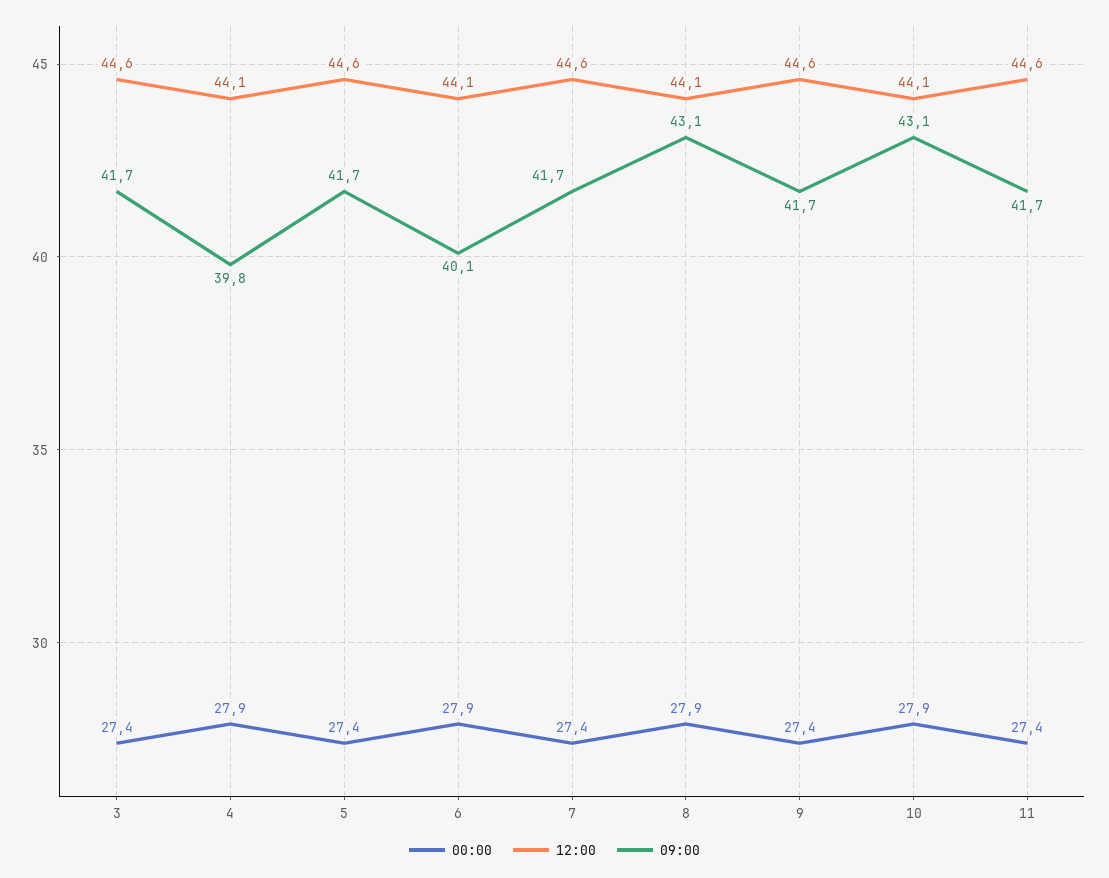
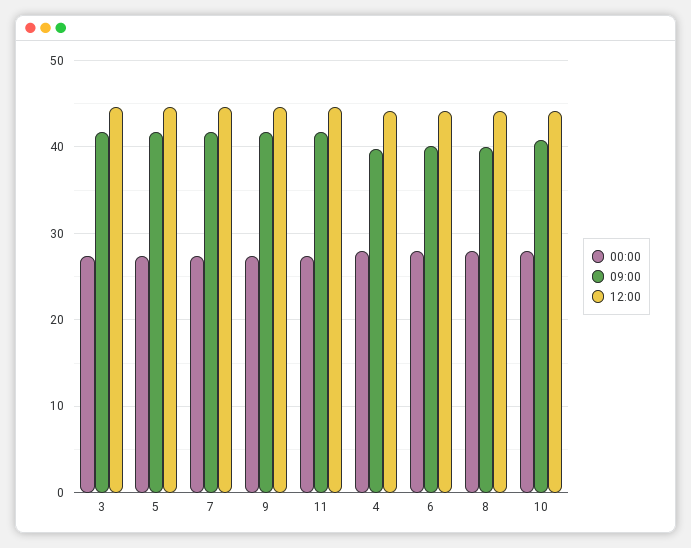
09:00, 8: 43.1 -> 40
09:00, 10: 43.1 -> 41

